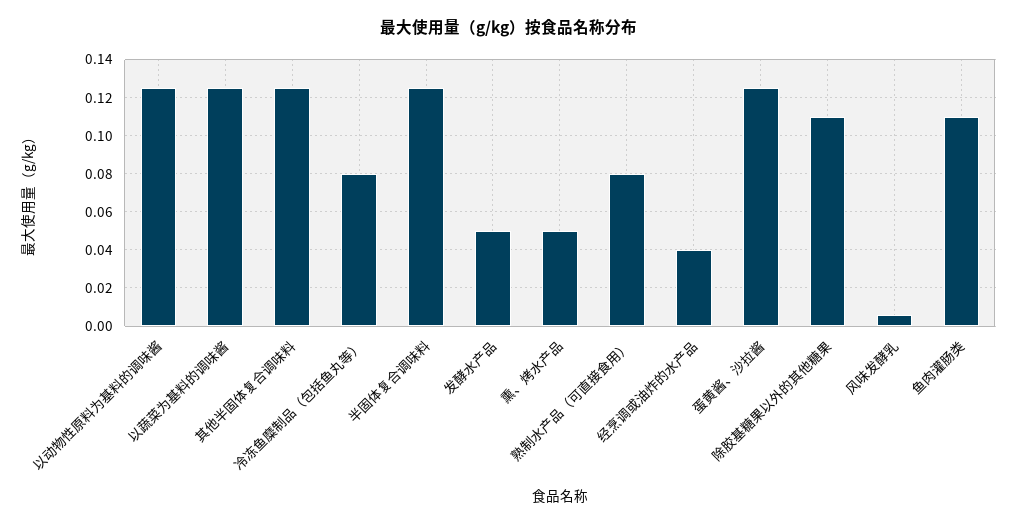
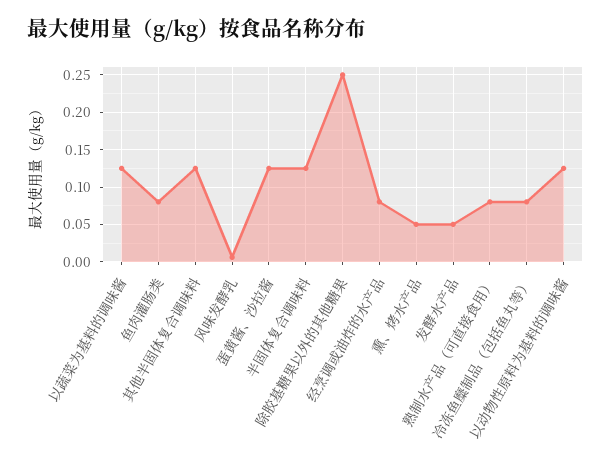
经烹调或油炸的水产品: 0.04 -> 0.08
除胶基糖果以外的其他糖果: 0.11 -> 0.25
鱼肉灌肠类: 0.11 -> 0.08

